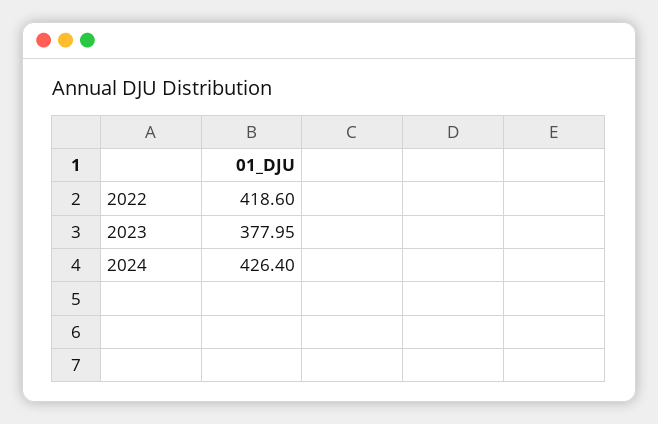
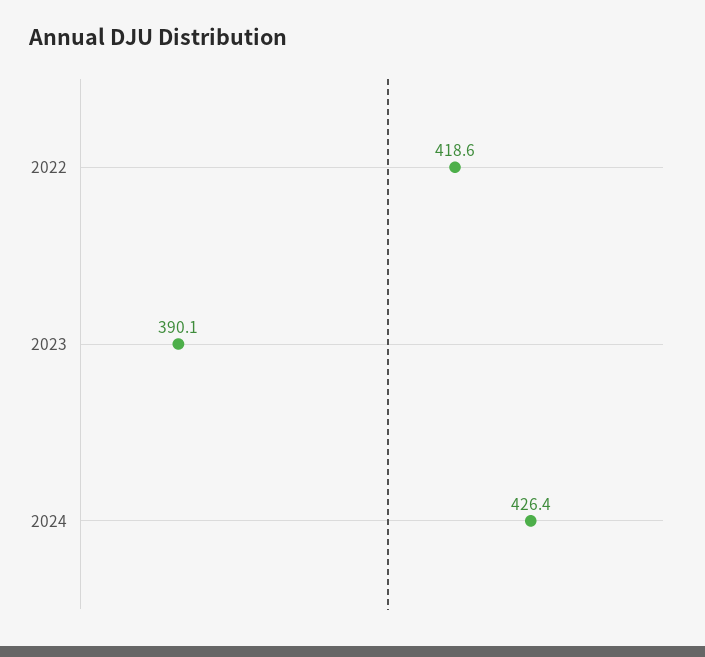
2023: 377.95 -> 390.1

